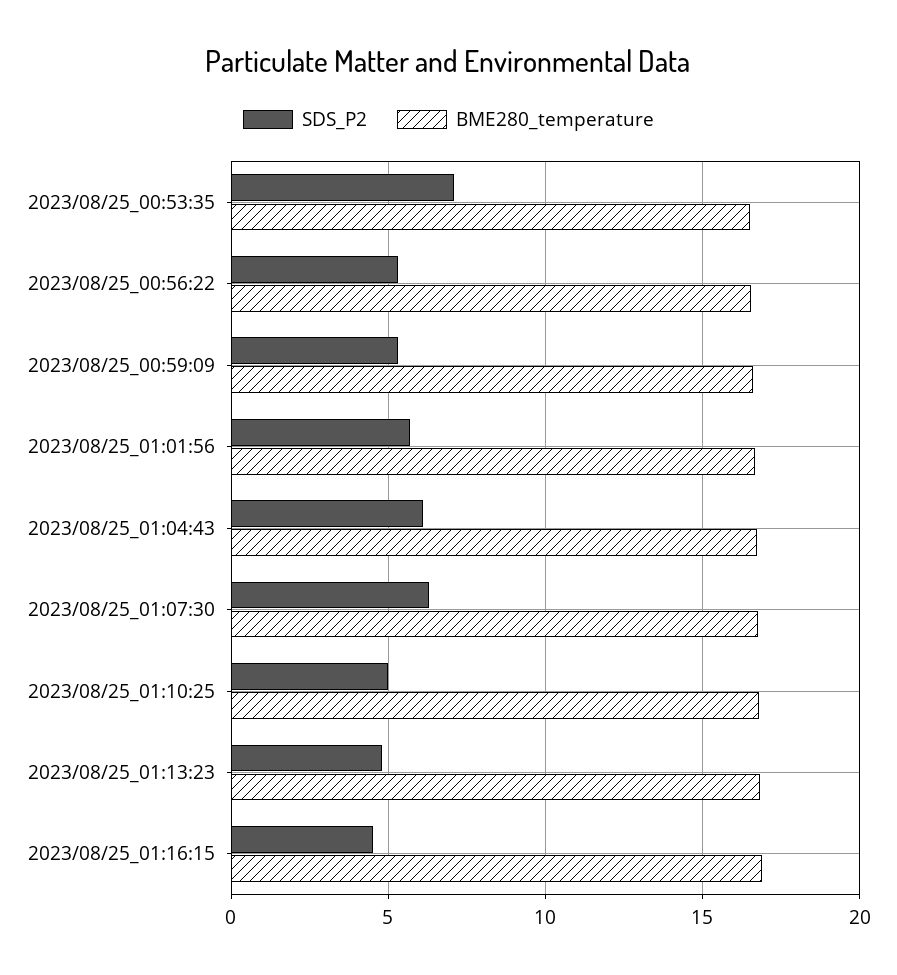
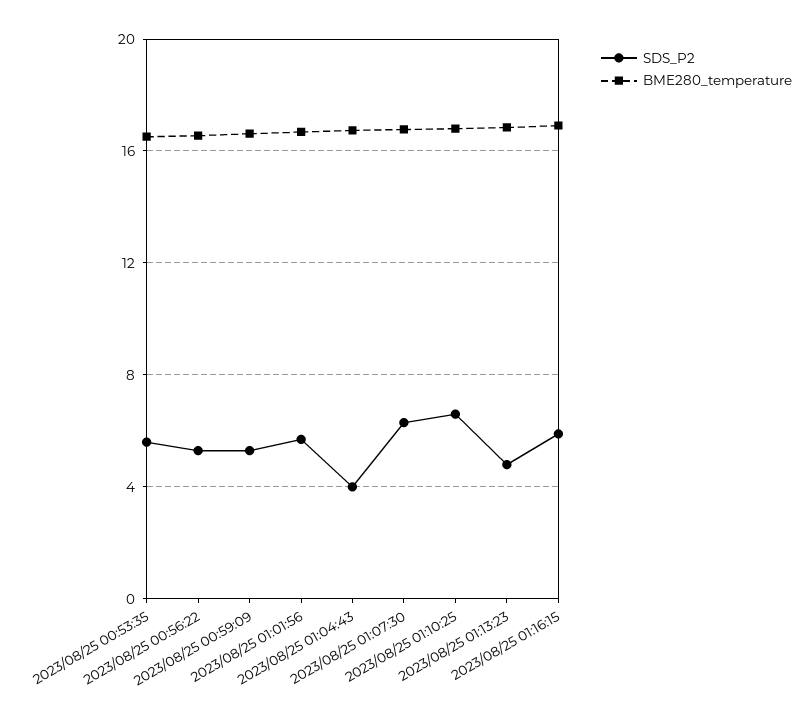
SDS_P2, 2023/08/25_00:53:35: 7 -> 5.5
SDS_P2, 2023/08/25_01:04:43: 6 -> 4
SDS_P2, 2023/08/25_01:10:25: 5 -> 6.5
SDS_P2, 2023/08/25_01:16:15: 4.5 -> 6

